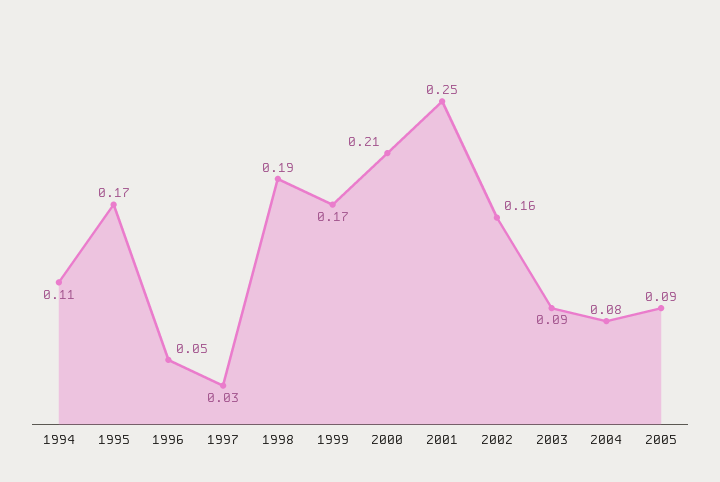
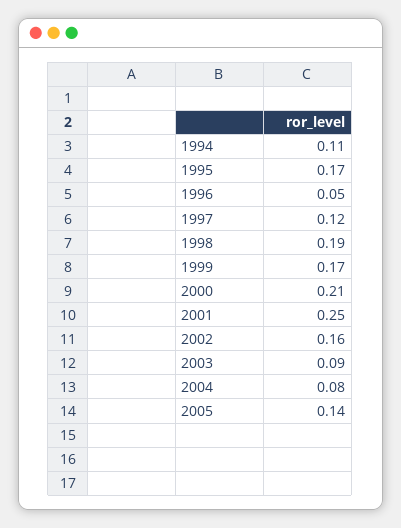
1997: 0.03 -> 0.12
2005: 0.09 -> 0.14

